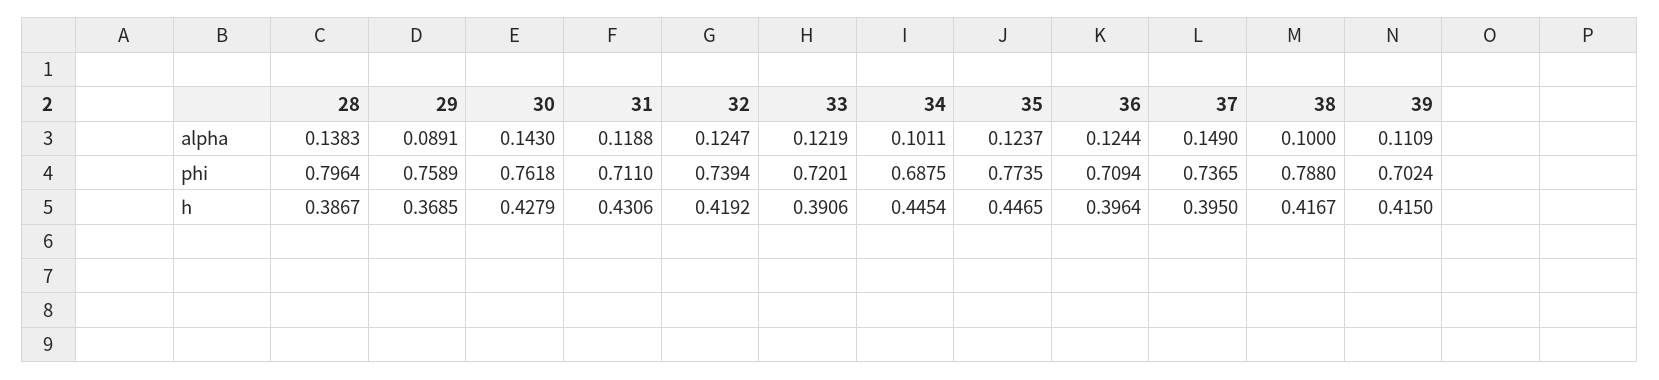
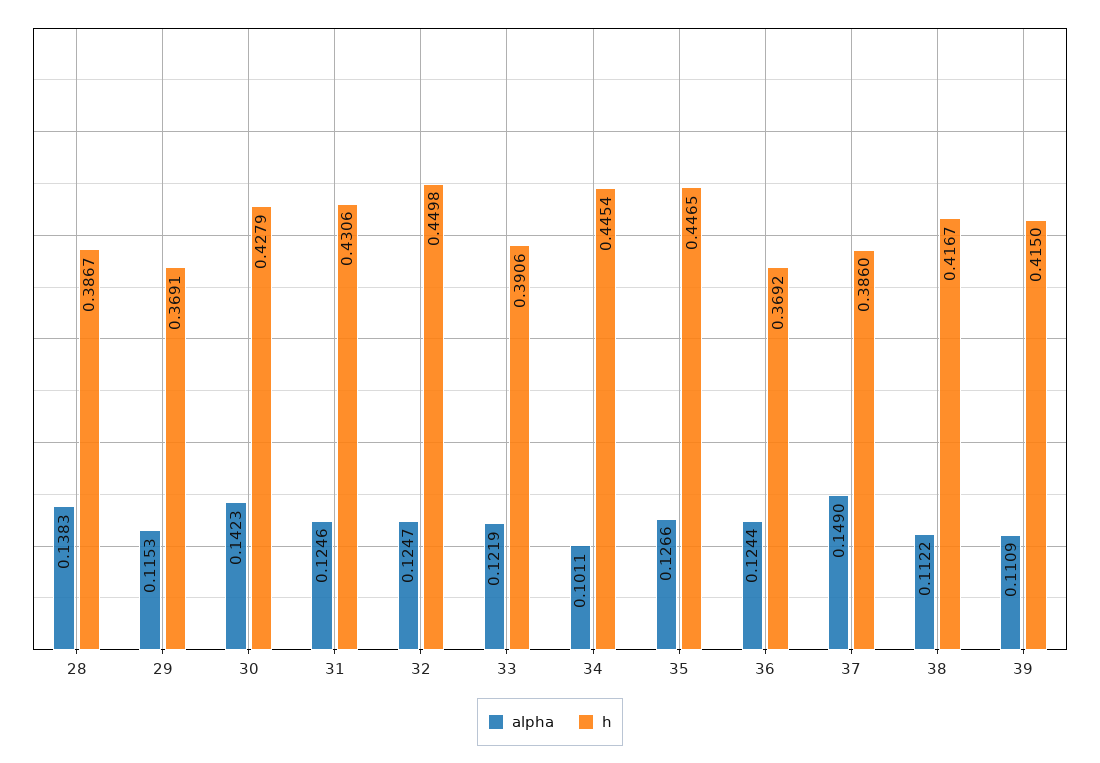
alpha, 29: 0.0891 -> 0.1153
alpha, 30: 0.143 -> 0.1423
alpha, 31: 0.1188 -> 0.1246
alpha, 35: 0.1237 -> 0.1266
alpha, 38: 0.1 -> 0.1122
phi, 28: 0.7964 -> none
phi, 29: 0.7589 -> none
phi, 30: 0.7618 -> none
phi, 31: 0.711 -> none
phi, 32: 0.7394 -> none
phi, 33: 0.7201 -> none
phi, 34: 0.6875 -> none
phi, 35: 0.7735 -> none
phi, 36: 0.7094 -> none
phi, 37: 0.7365 -> none
phi, 38: 0.788 -> none
phi, 39: 0.7024 -> none
h, 29: 0.3685 -> 0.3691
h, 32: 0.4192 -> 0.4498
h, 36: 0.3964 -> 0.3692
h, 37: 0.395 -> 0.386

